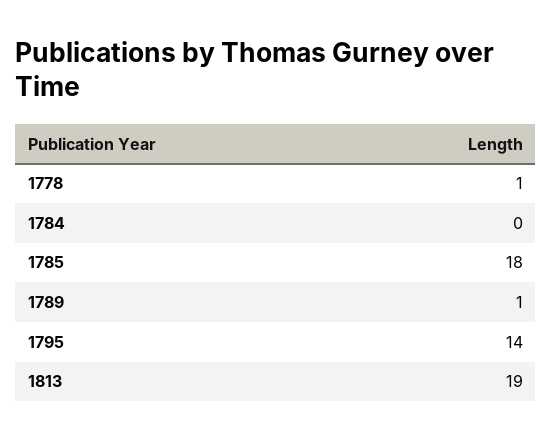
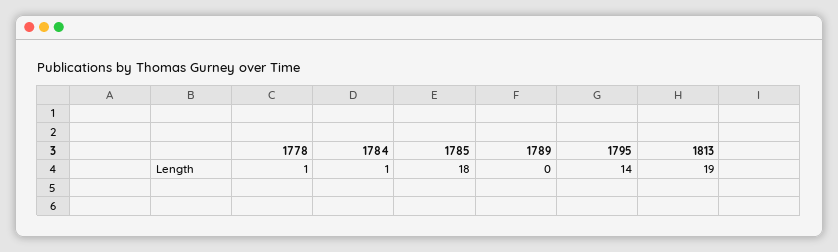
1784: 0 -> 1
1789: 1 -> 0

